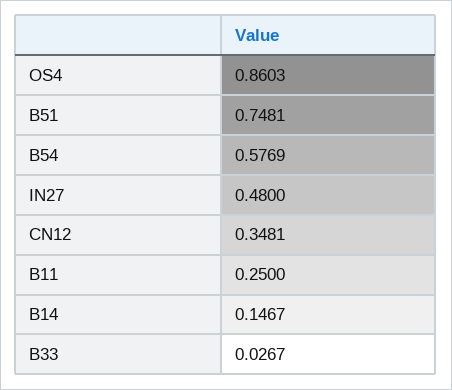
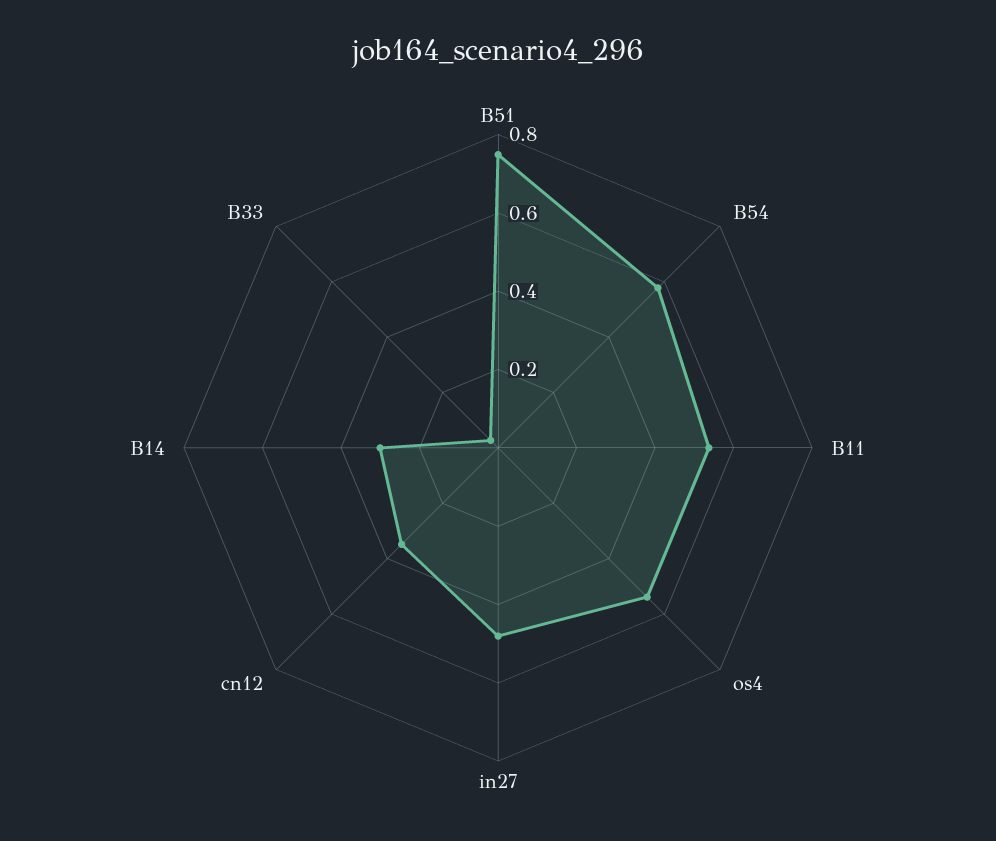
OS4: 0.8603 -> 0.55
B11: 0.25 -> 0.55
B14: 0.1467 -> 0.3

